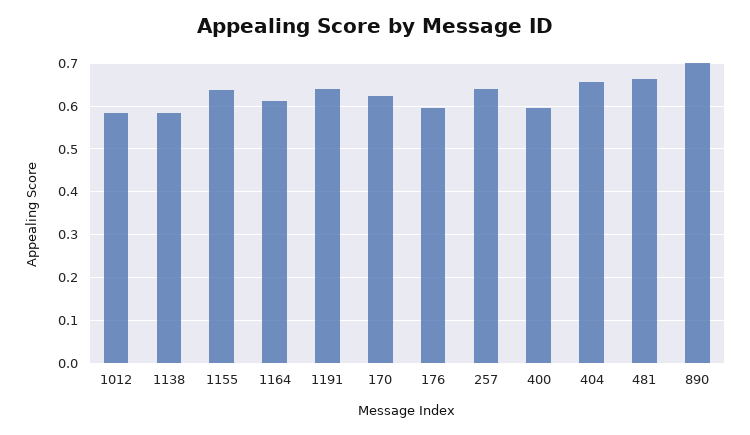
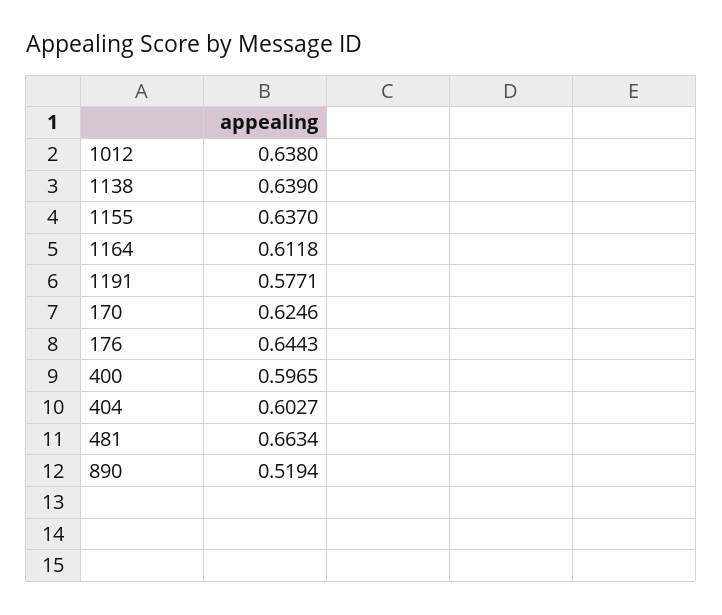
1012: 0.58 -> 0.638
1138: 0.58 -> 0.639
1191: 0.64 -> 0.5771
176: 0.6 -> 0.6443
257: 0.64 -> none
404: 0.66 -> 0.6027
890: 0.7 -> 0.5194

